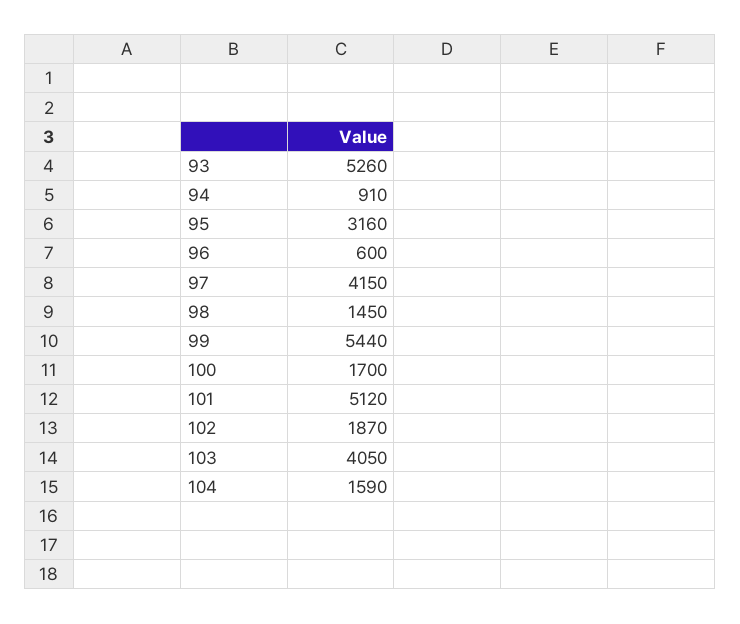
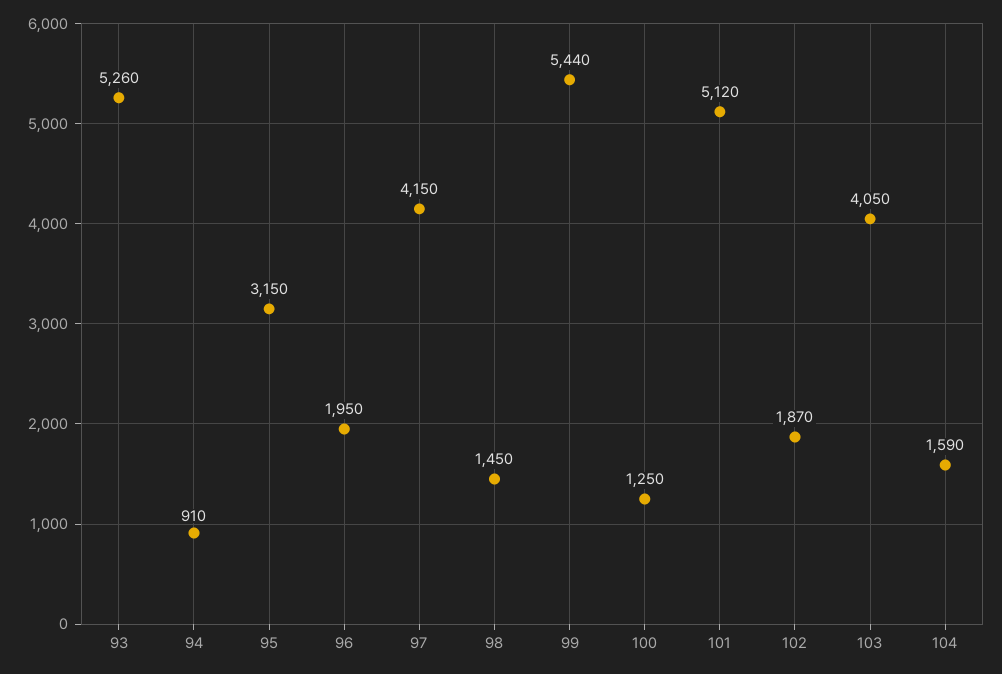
95: 3160 -> 3150
96: 600 -> 1950
100: 1700 -> 1250

